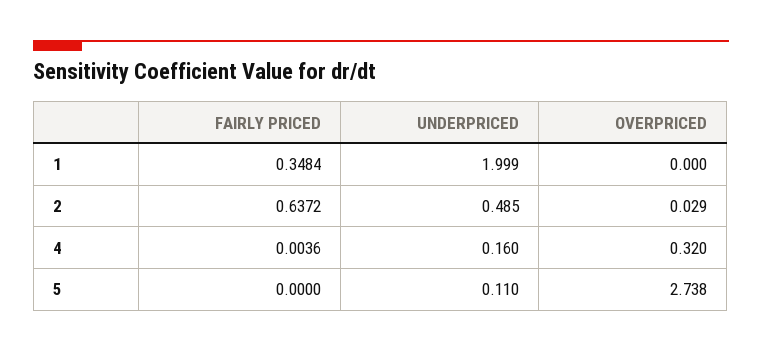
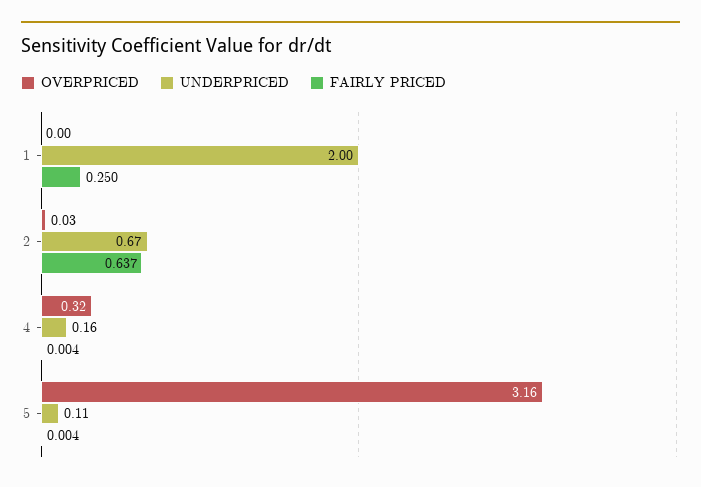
FAIRLY PRICED, 1: 0.3484 -> 0.25
UNDERPRICED, 2: 0.485 -> 0.67
FAIRLY PRICED, 5: 0 -> 0.004
OVERPRICED, 5: 2.738 -> 3.16

